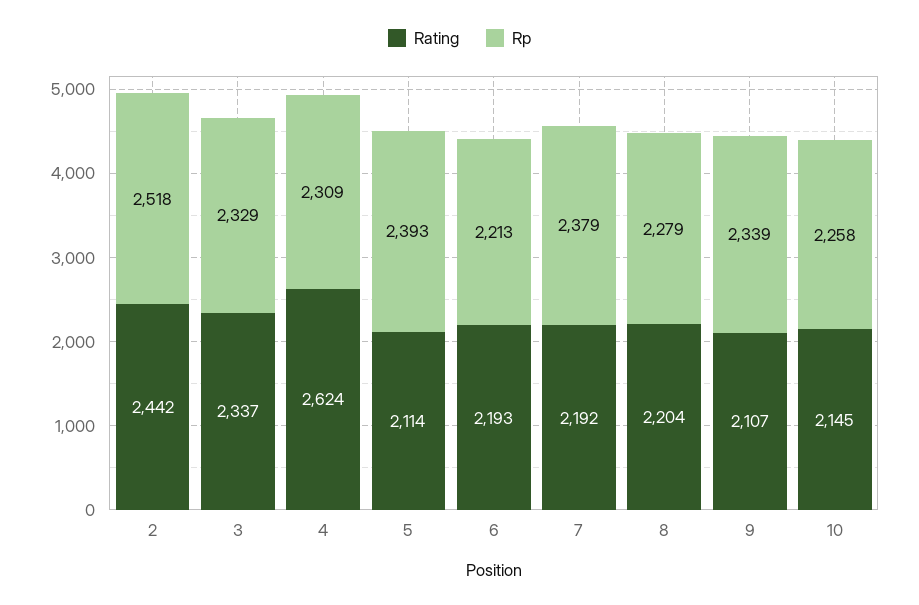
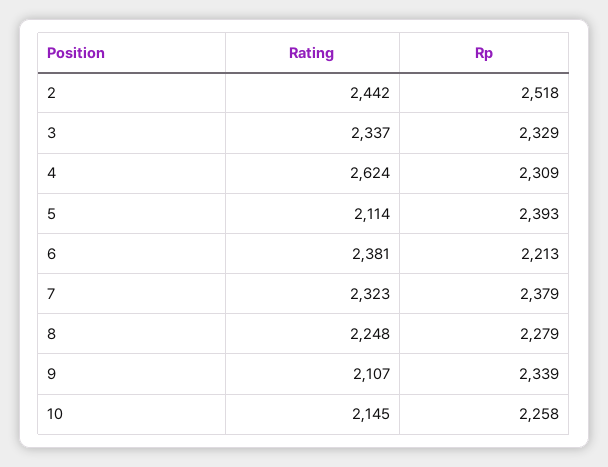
Rating, 6: 2193 -> 2381
Rating, 7: 2192 -> 2323
Rating, 8: 2204 -> 2248

